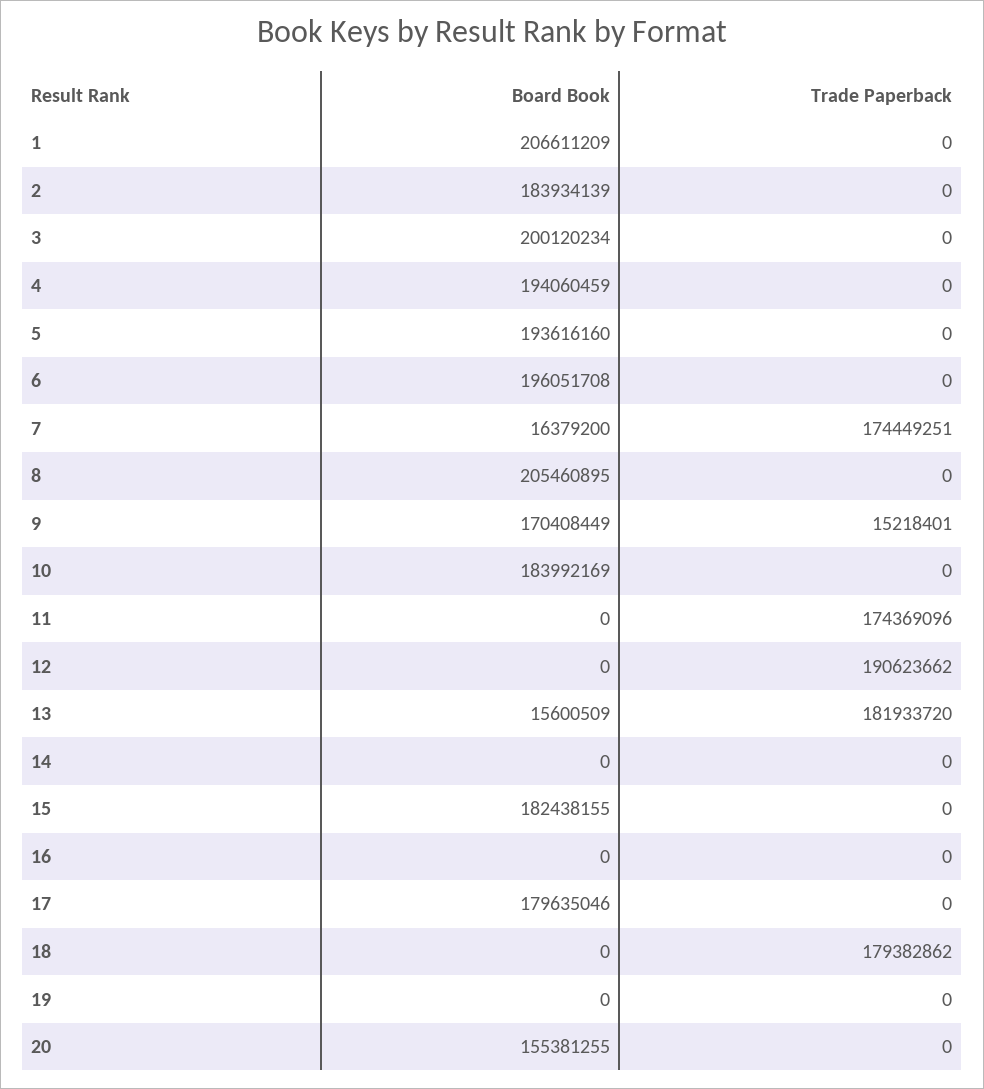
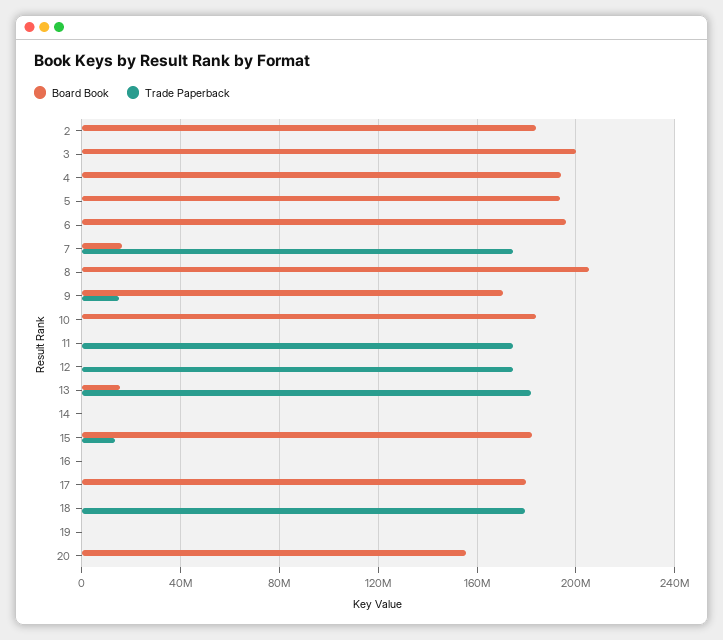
Board Book, 1: 206611209 -> none
Trade Paperback, 1: 0 -> none
Trade Paperback, 12: 190623662 -> 175000000
Trade Paperback, 15: 0 -> 15000000

